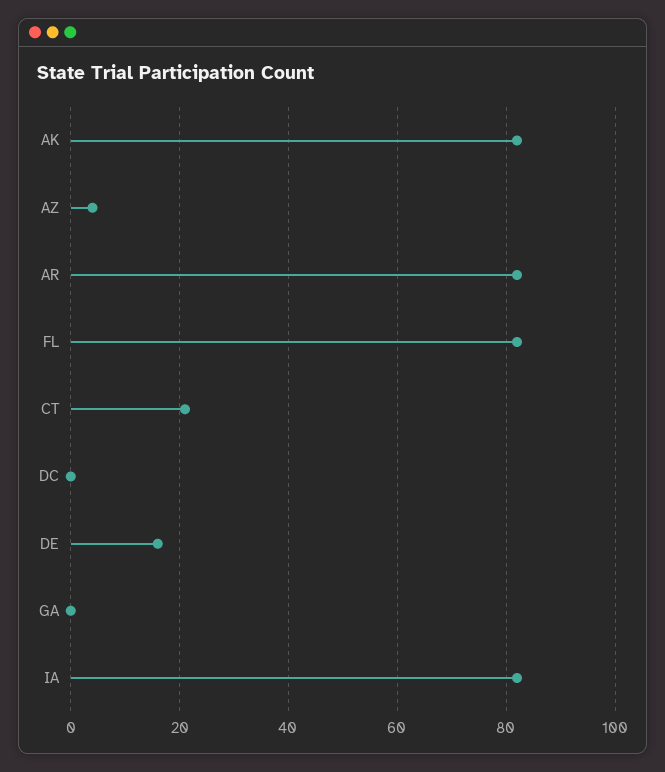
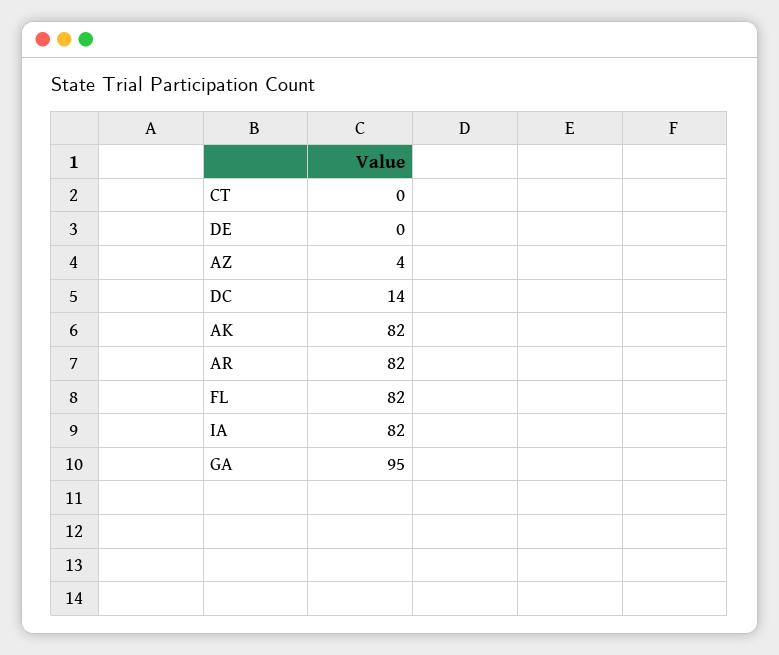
CT: 20 -> 0
DC: 0 -> 14
DE: 15 -> 0
GA: 0 -> 95

